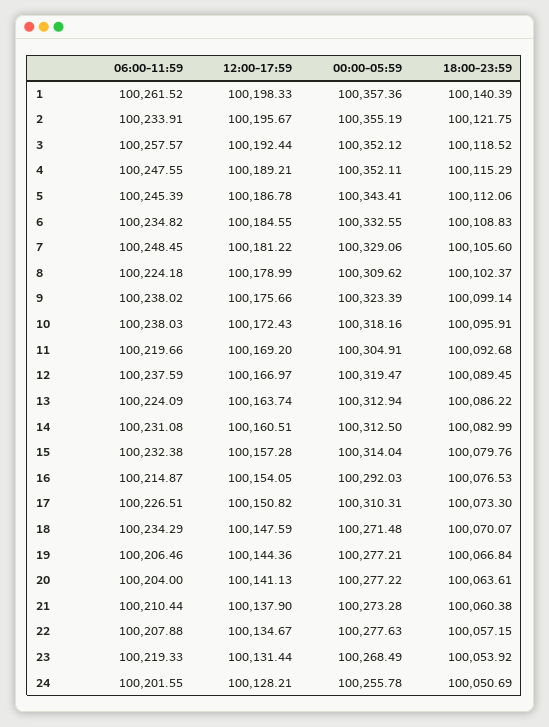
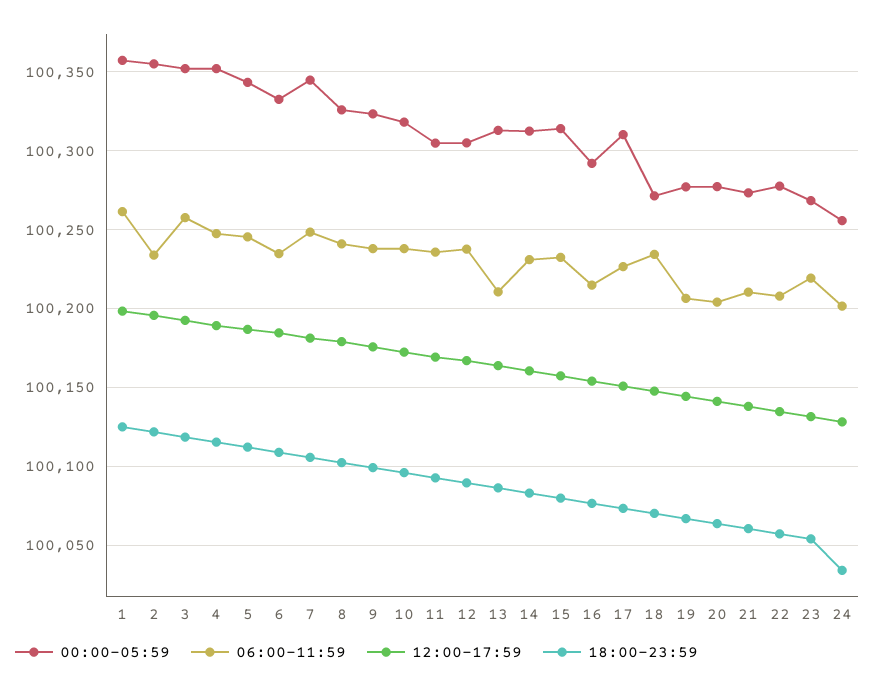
18:00-23:59, 1: 100140.39 -> 100125
00:00-05:59, 7: 100329.06 -> 100345
06:00-11:59, 8: 100224.18 -> 100240
00:00-05:59, 8: 100309.62 -> 100325
06:00-11:59, 11: 100219.66 -> 100235
00:00-05:59, 12: 100319.47 -> 100305
06:00-11:59, 13: 100224.09 -> 100210
18:00-23:59, 24: 100050.69 -> 100035

